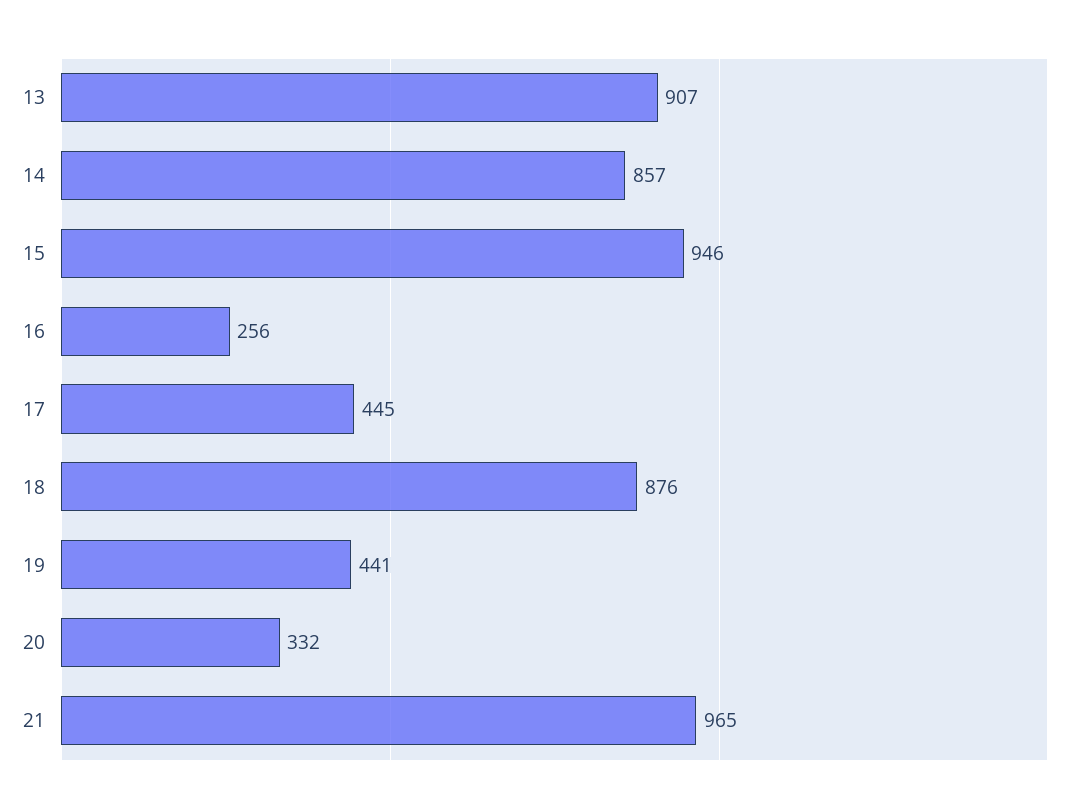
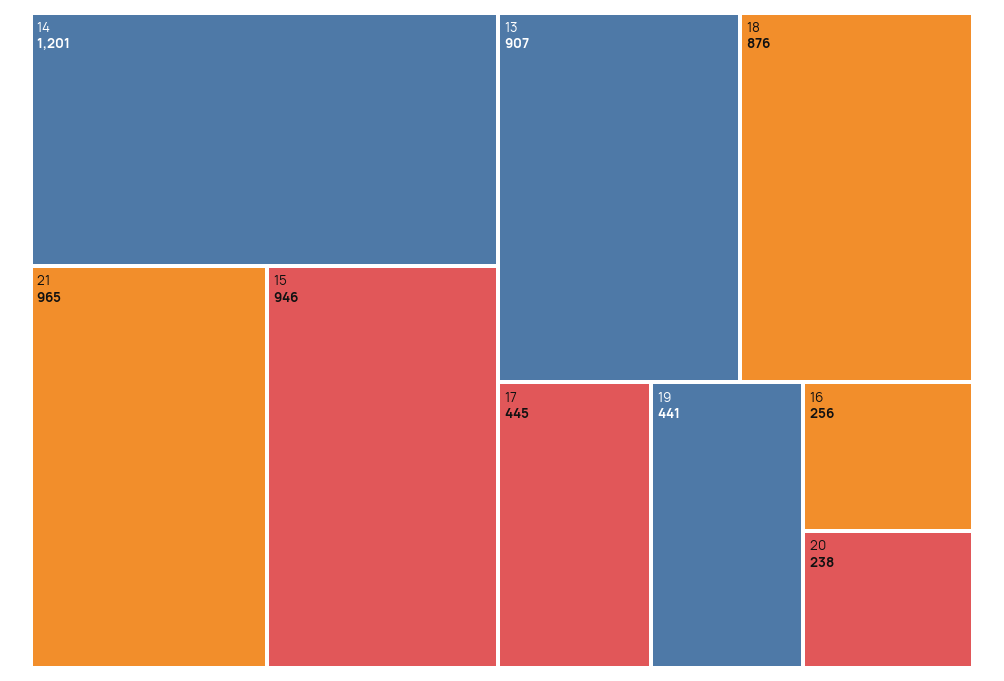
14: 857 -> 1201
20: 332 -> 238

